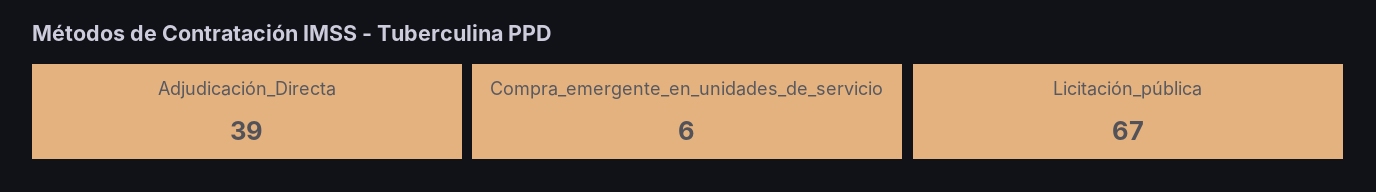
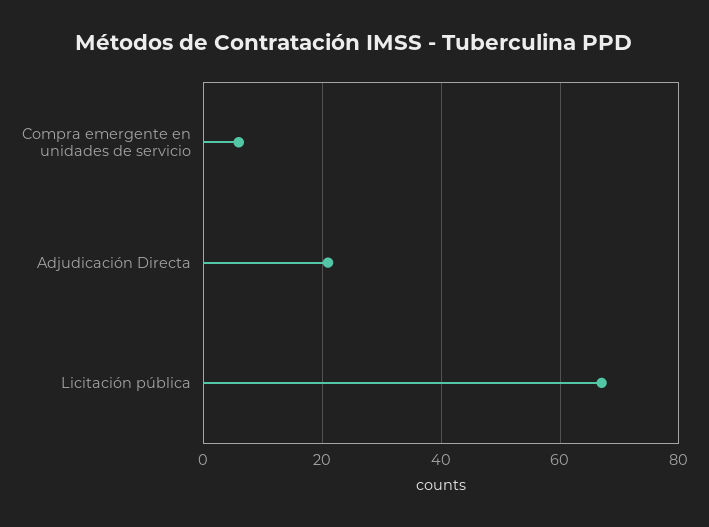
Adjudicación_Directa: 39 -> 20

